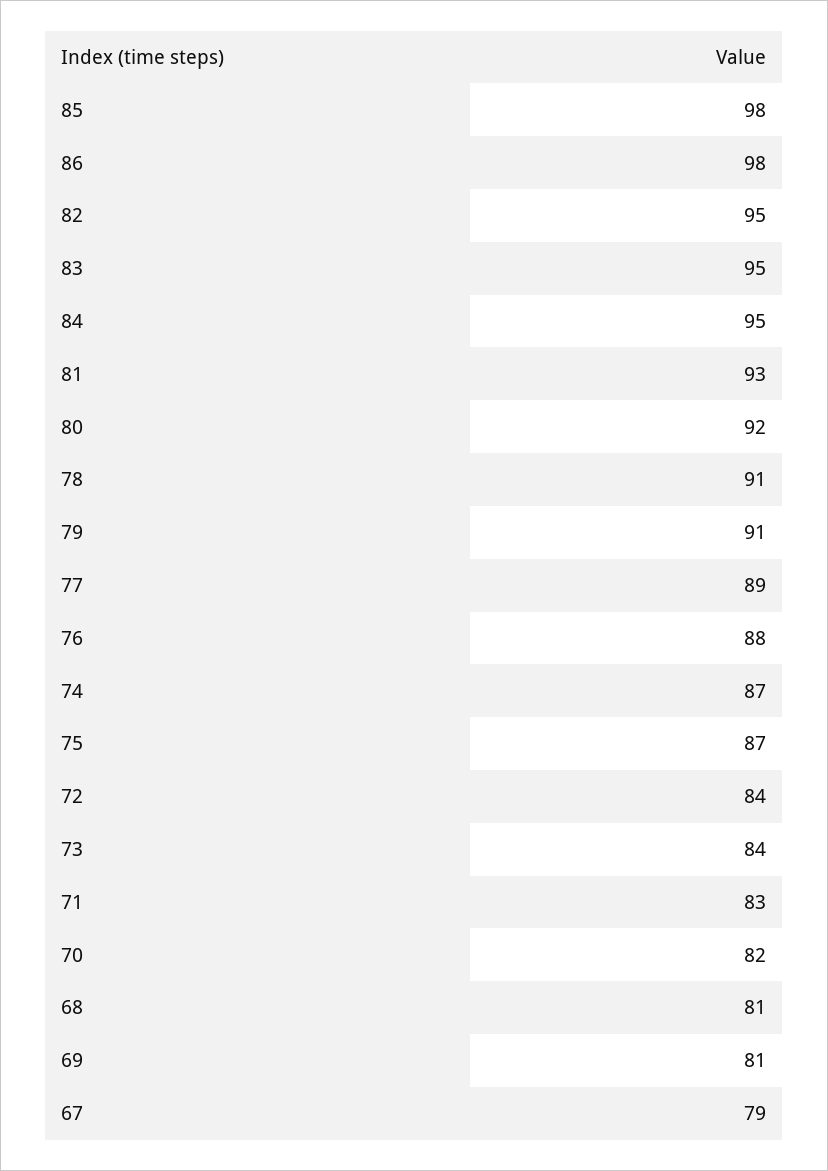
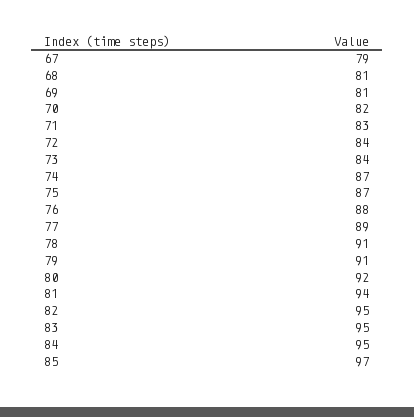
85: 98 -> 97
86: 98 -> none
81: 93 -> 94

